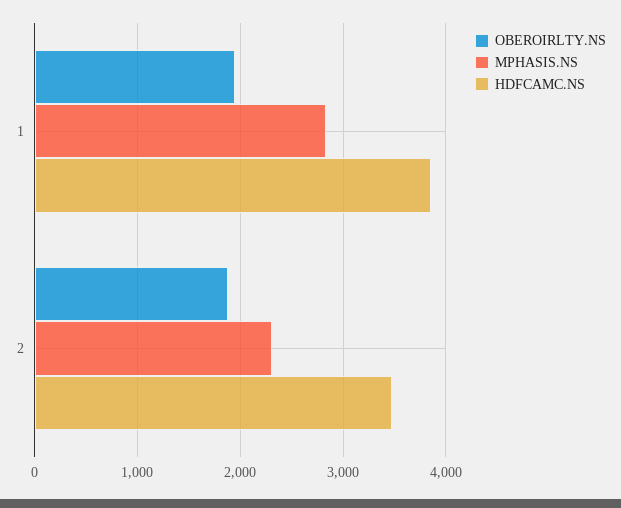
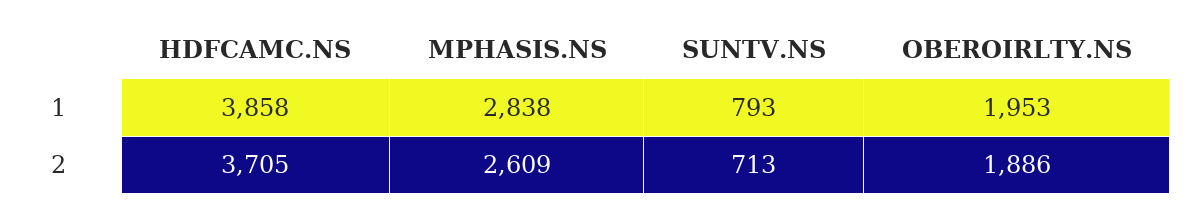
MPHASIS.NS, 2: 2300 -> 2609
HDFCAMC.NS, 2: 3500 -> 3705
SUNTV.NS, 1: none -> 793
SUNTV.NS, 2: none -> 713

